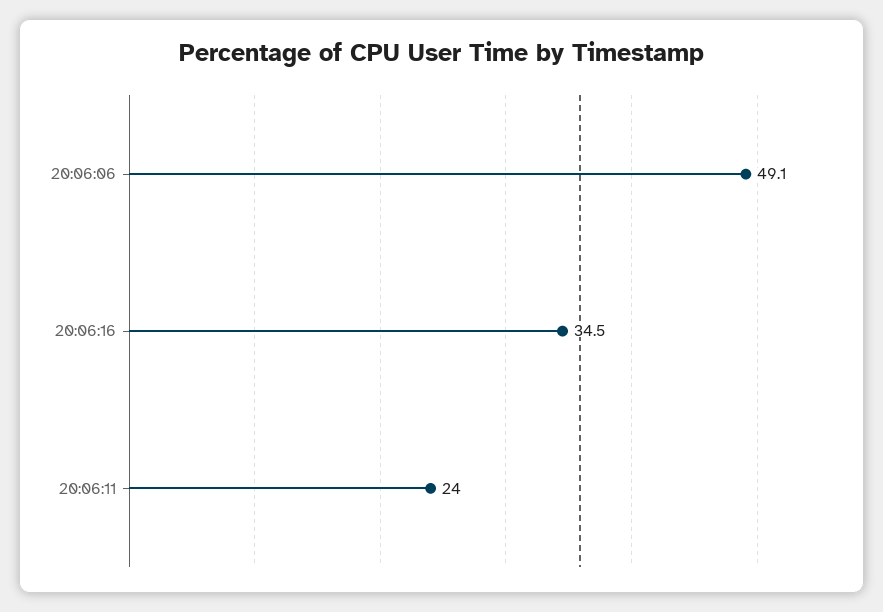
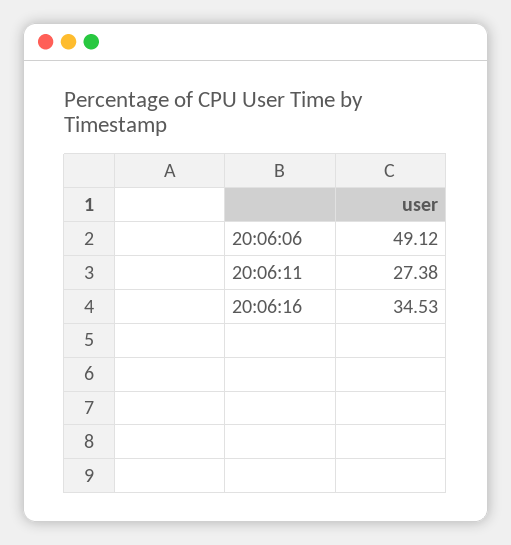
20:06:11: 24 -> 27.38

